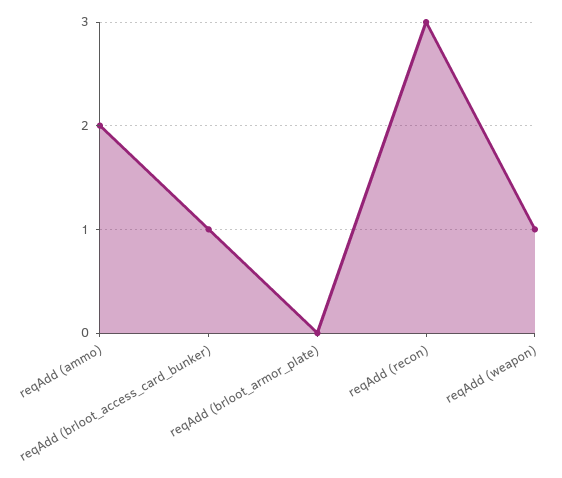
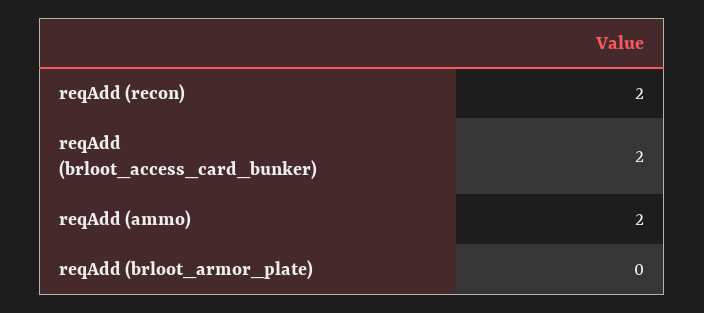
reqAdd (brloot_access_card_bunker): 1 -> 2
reqAdd (recon): 3 -> 2
reqAdd (weapon): 1 -> none

